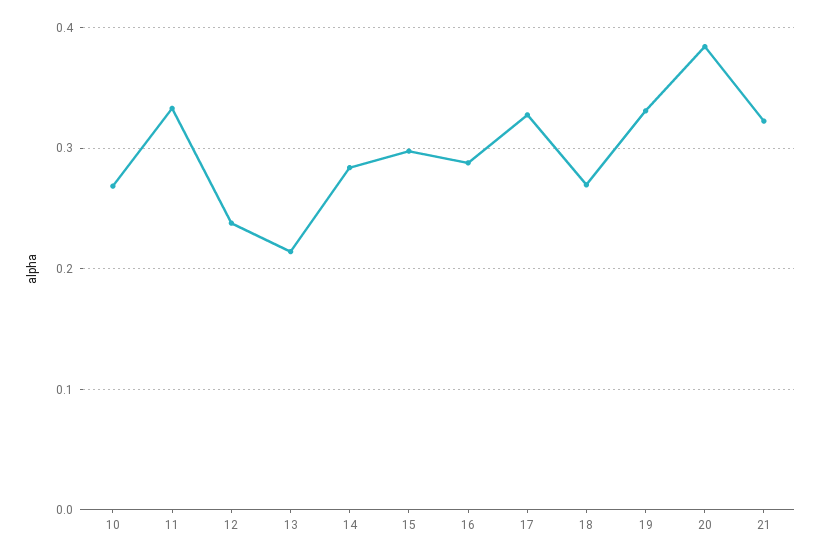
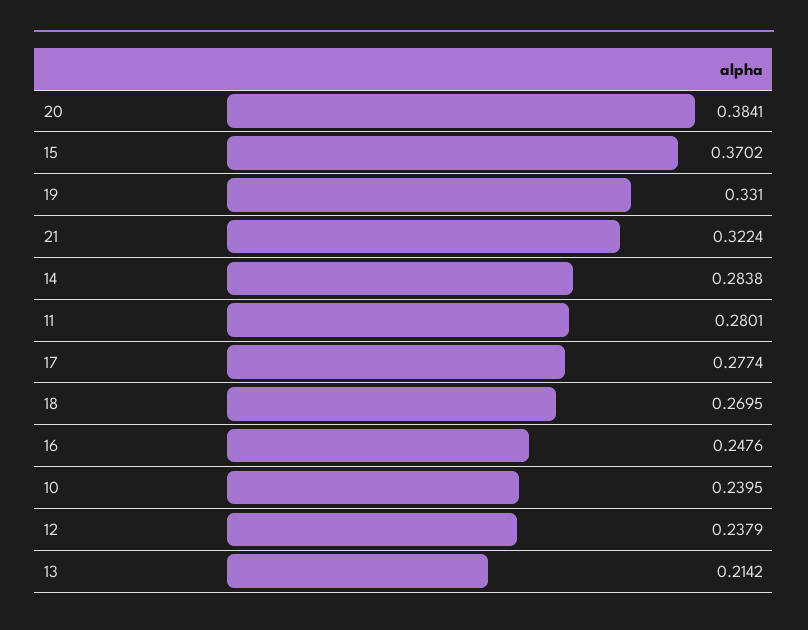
10: 0.27 -> 0.2395
11: 0.33 -> 0.2801
15: 0.3 -> 0.3702
16: 0.29 -> 0.2476
17: 0.33 -> 0.2774

